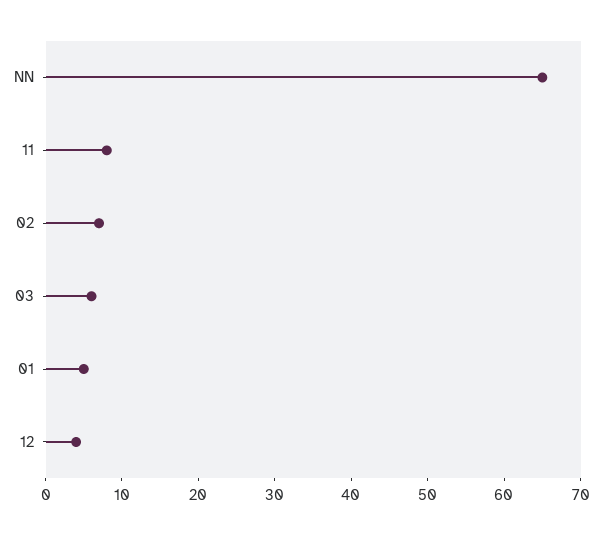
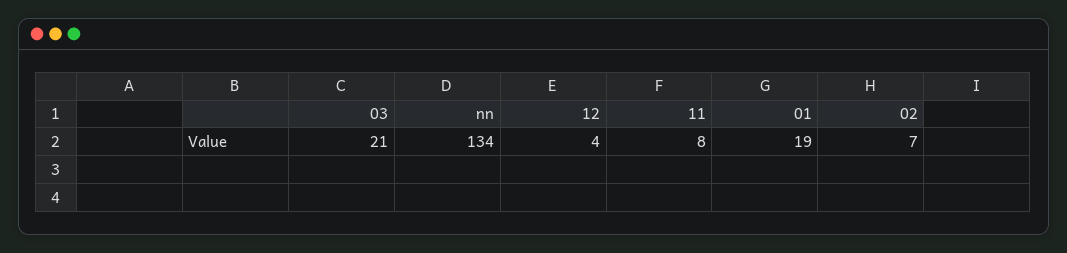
NN: 65 -> 134
03: 5 -> 21
01: 5 -> 19

